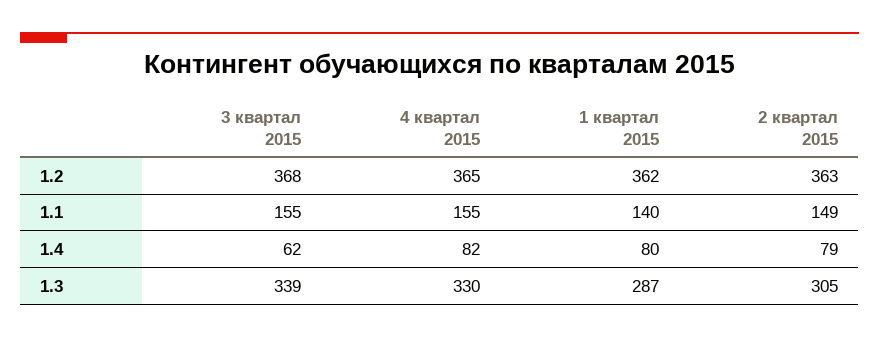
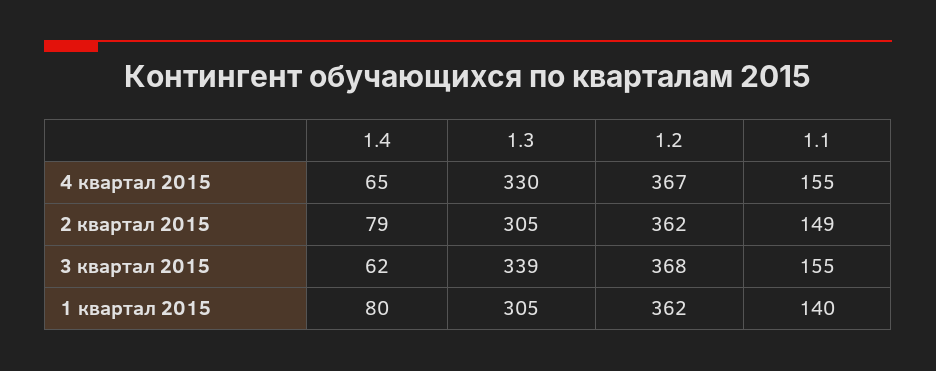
4 квартал 2015, 1.2: 365 -> 367
2 квартал 2015, 1.2: 363 -> 362
4 квартал 2015, 1.4: 82 -> 65
1 квартал 2015, 1.3: 287 -> 305

